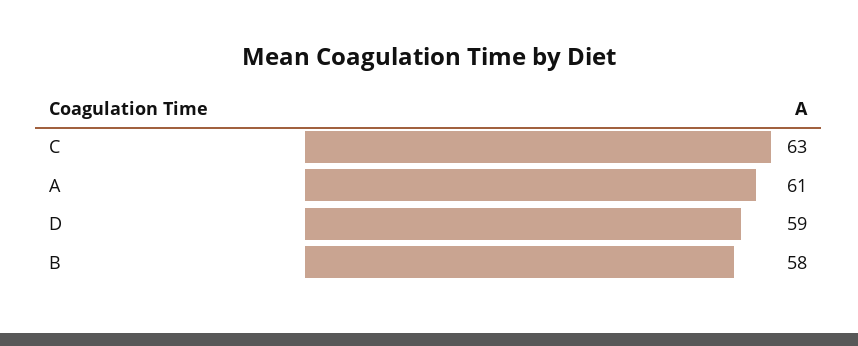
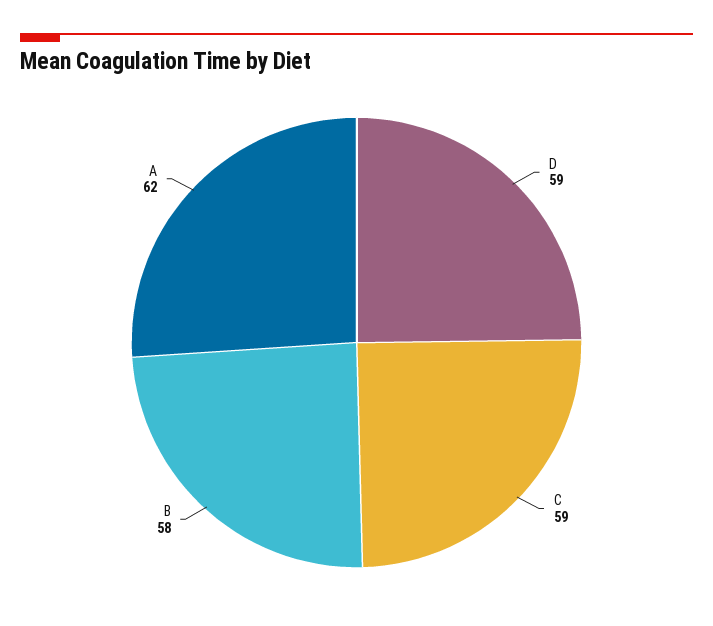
C: 63 -> 59
A: 61 -> 62

